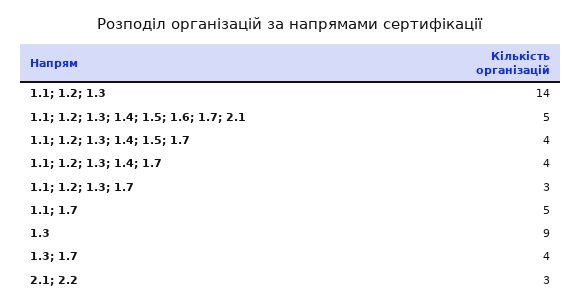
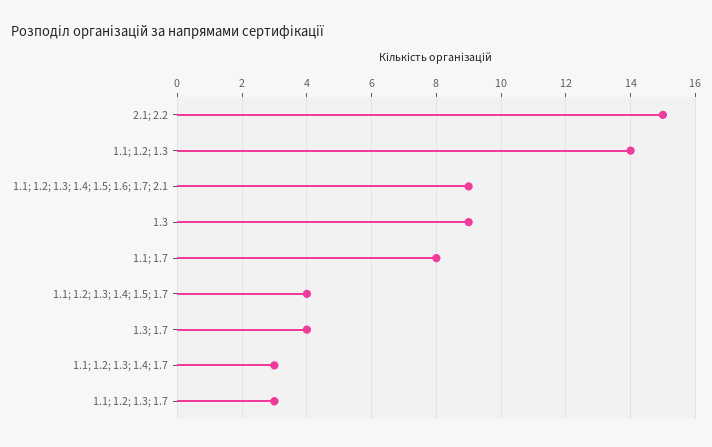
1.1; 1.2; 1.3; 1.4; 1.5; 1.6; 1.7; 2.1: 5 -> 9
1.1; 1.2; 1.3; 1.4; 1.7: 4 -> 3
1.1; 1.7: 5 -> 8
2.1; 2.2: 3 -> 15

